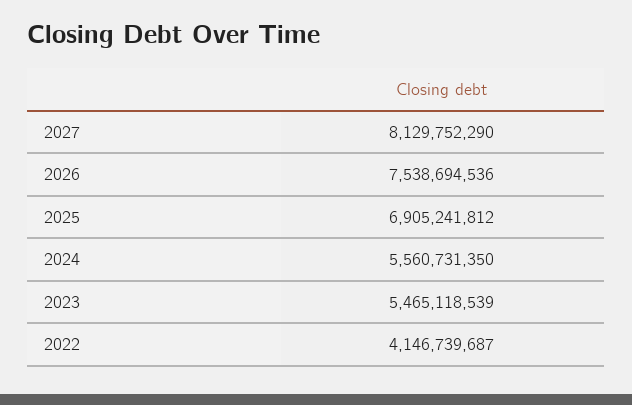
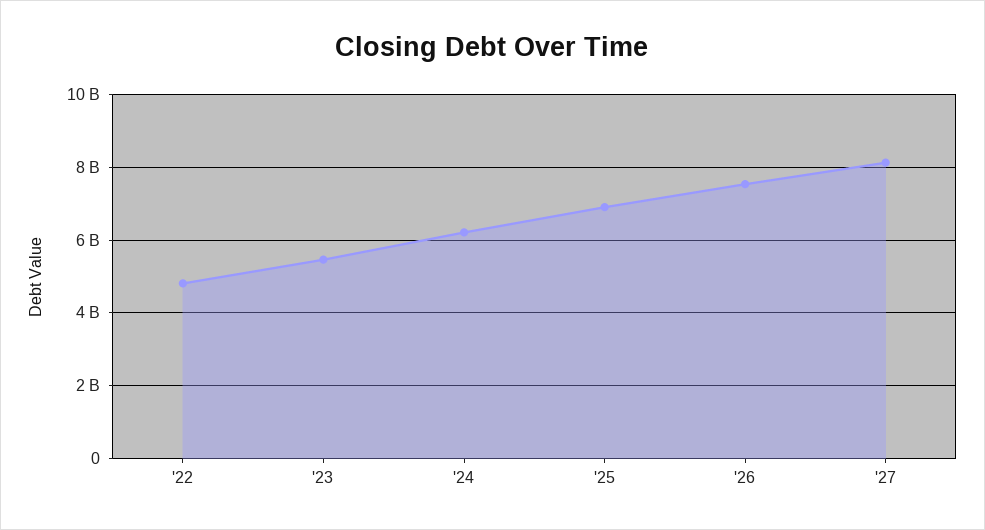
2024: 5560731350 -> 6200000000
2022: 4146739687 -> 4800000000

